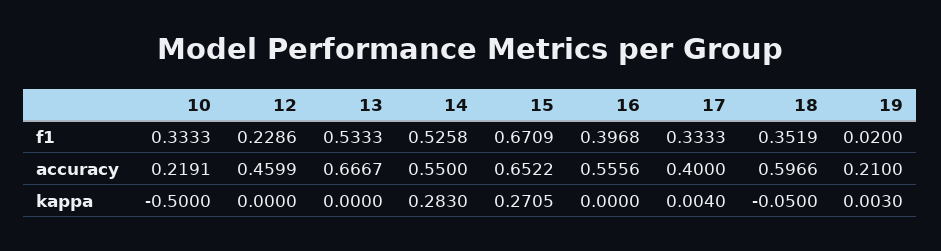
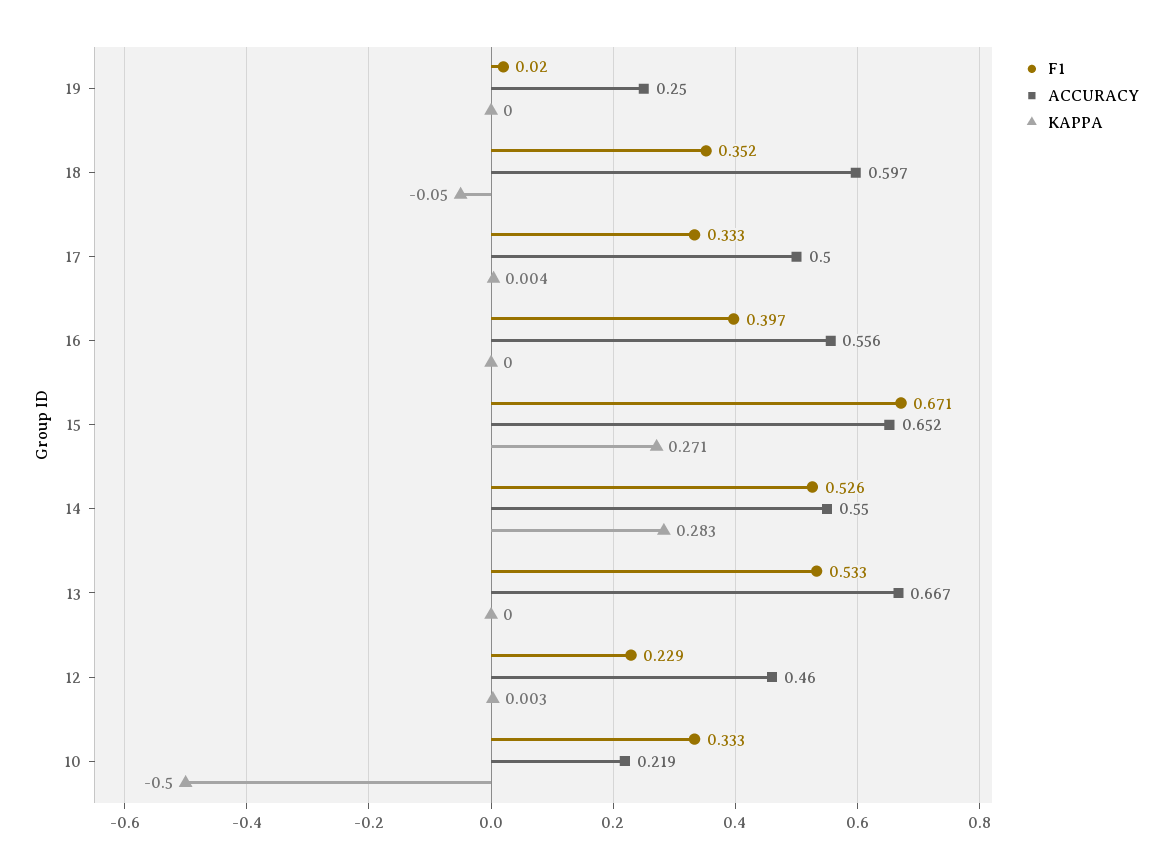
accuracy, 17: 0.4 -> 0.5
accuracy, 19: 0.21 -> 0.25
kappa, 12: 0 -> 0.003
kappa, 19: 0.003 -> 0

